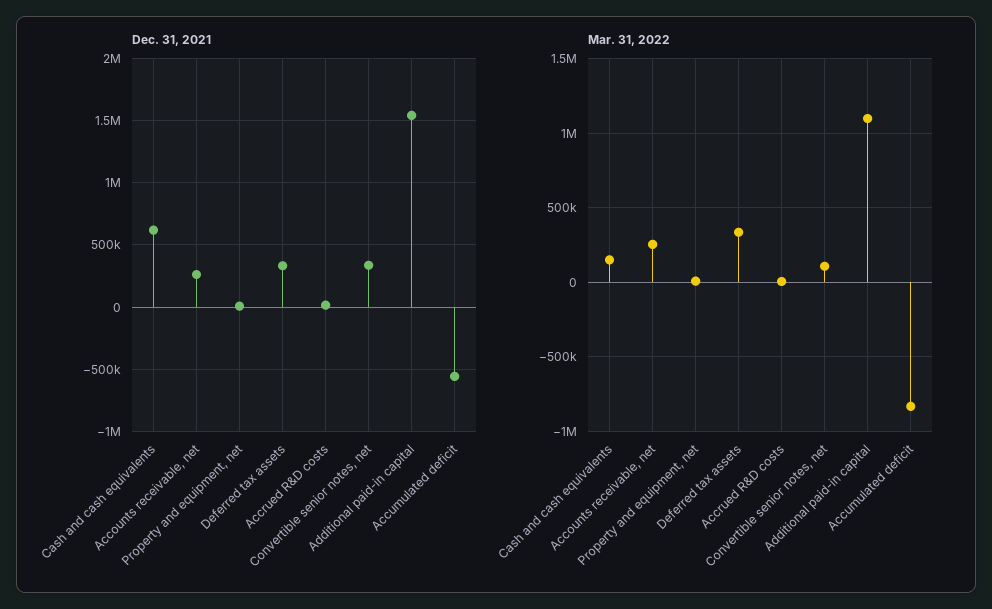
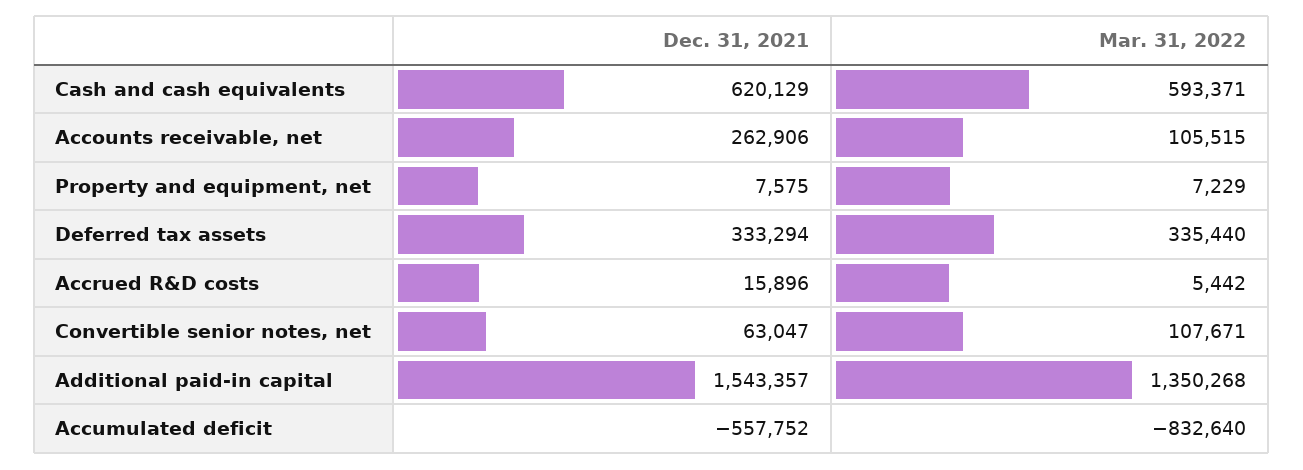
Dec. 31, 2021, Convertible senior notes, net: 350000 -> 63047
Mar. 31, 2022, Cash and cash equivalents: 150000 -> 593371
Mar. 31, 2022, Accounts receivable, net: 250000 -> 105515
Mar. 31, 2022, Additional paid-in capital: 1100000 -> 1350268

